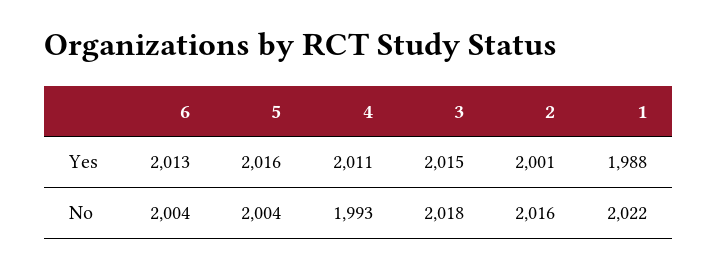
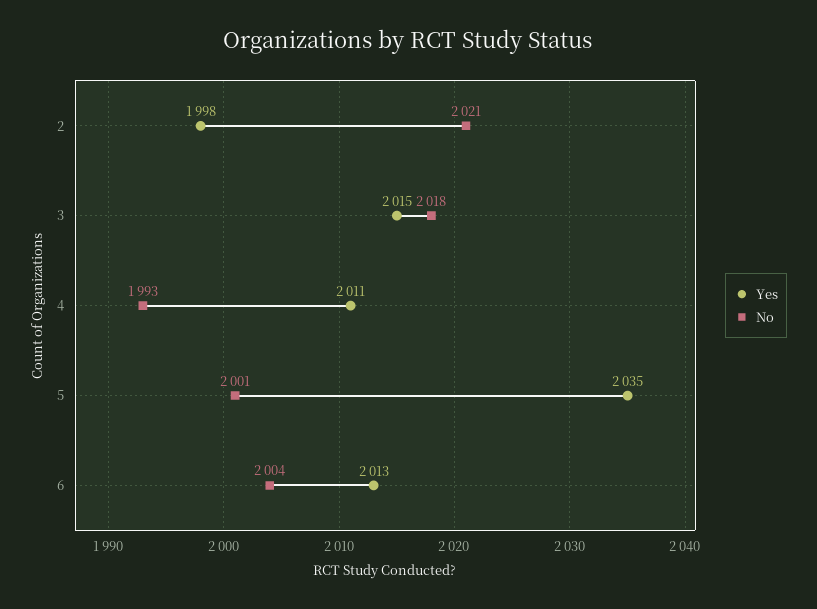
Yes, 5: 2016 -> 2035
Yes, 2: 2001 -> 1998
Yes, 1: 1988 -> none
No, 5: 2004 -> 2001
No, 2: 2016 -> 2021
No, 1: 2022 -> none

